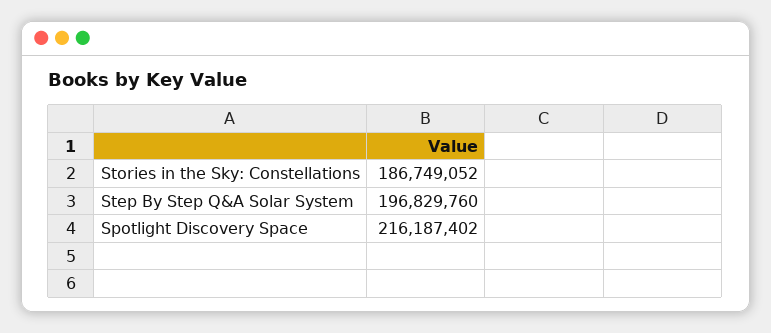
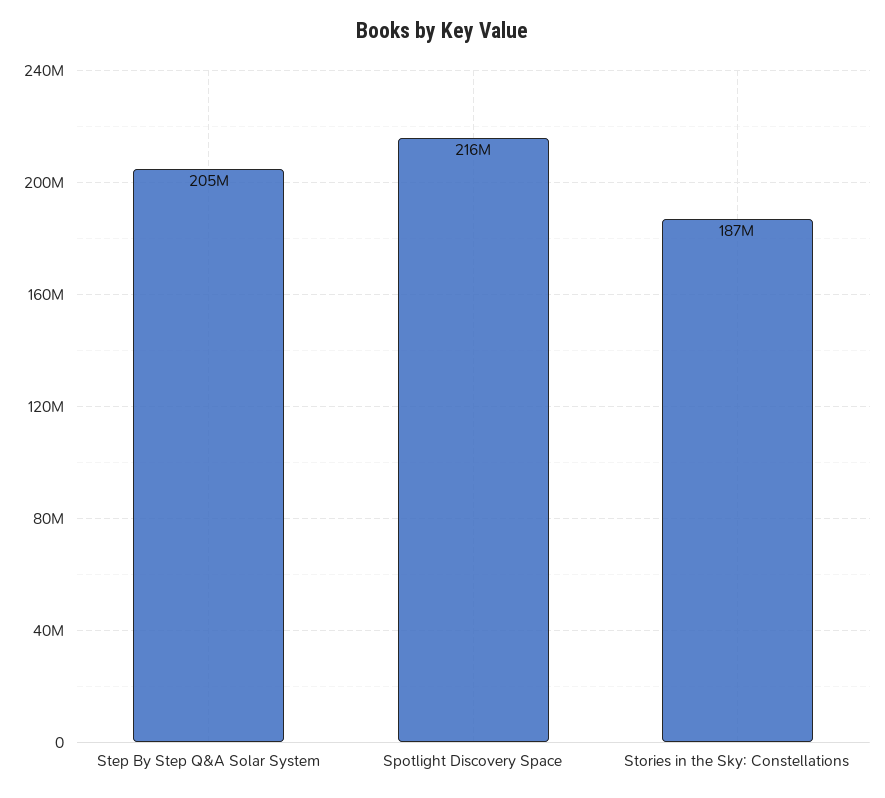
Step By Step Q&A Solar System: 196829760 -> 205000000

